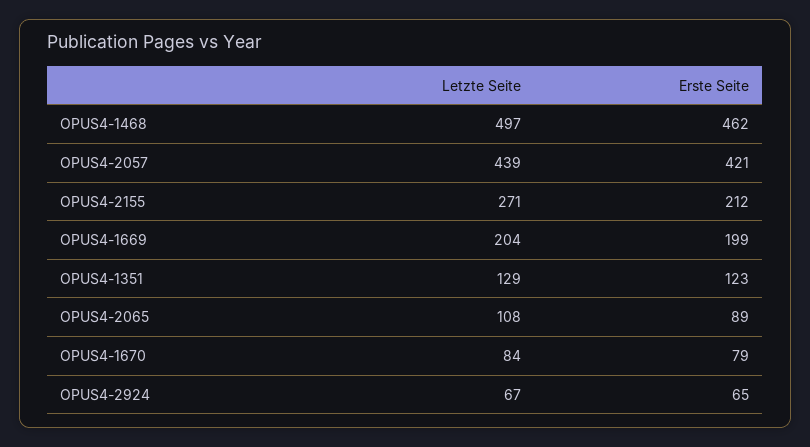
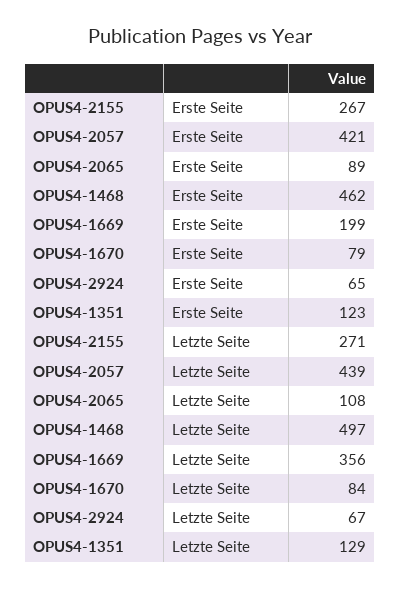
Erste Seite, OPUS4-2155: 212 -> 267
Letzte Seite, OPUS4-1669: 204 -> 356

